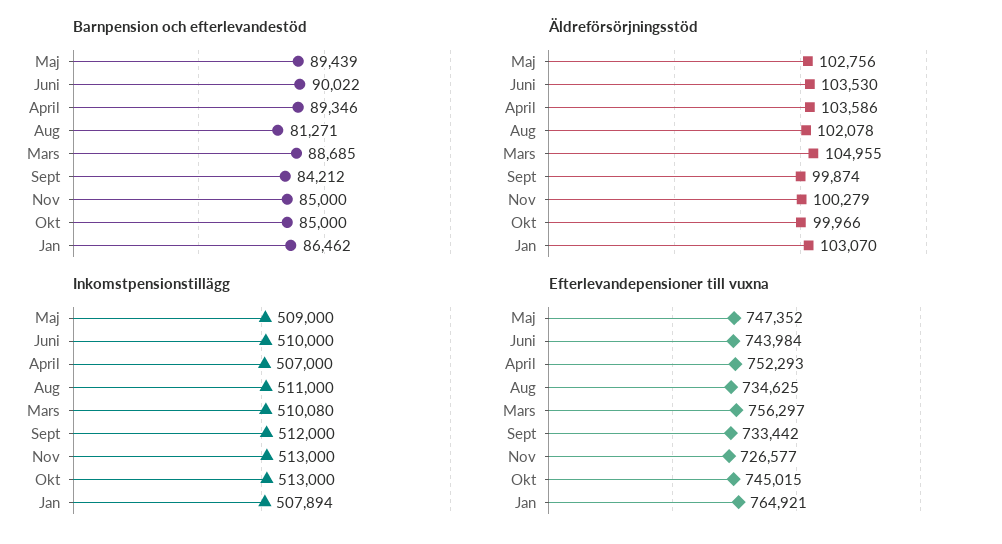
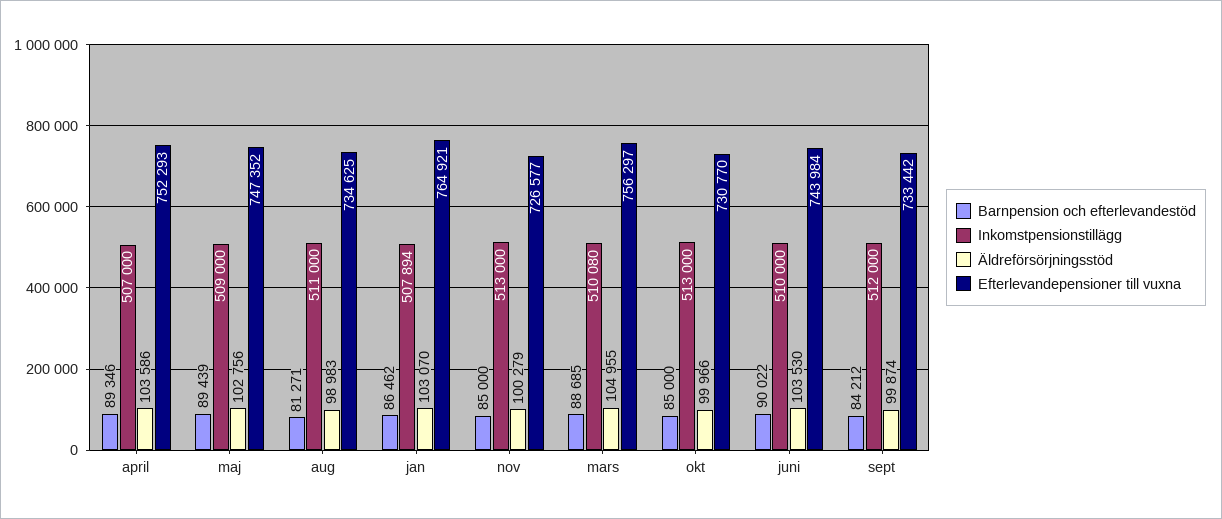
Äldreförsörjningsstöd, Aug: 102078 -> 98983
Efterlevandepensioner till vuxna, Okt: 745015 -> 730770

